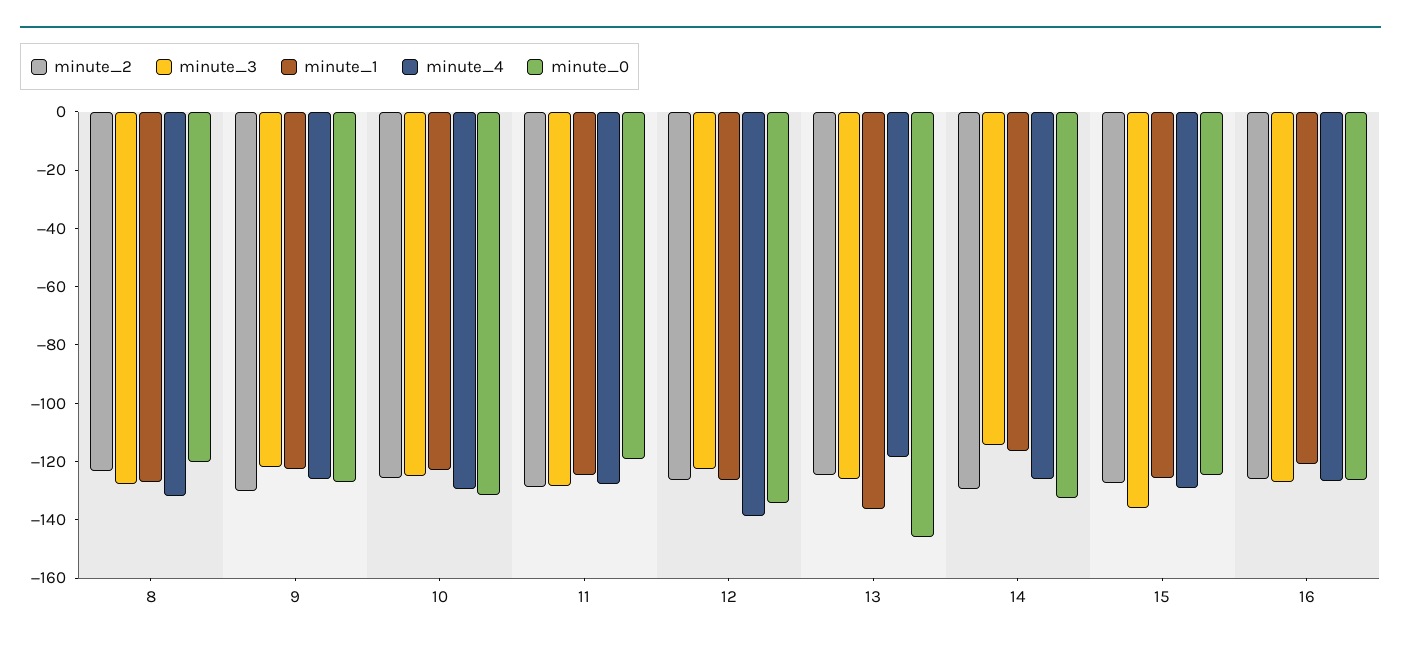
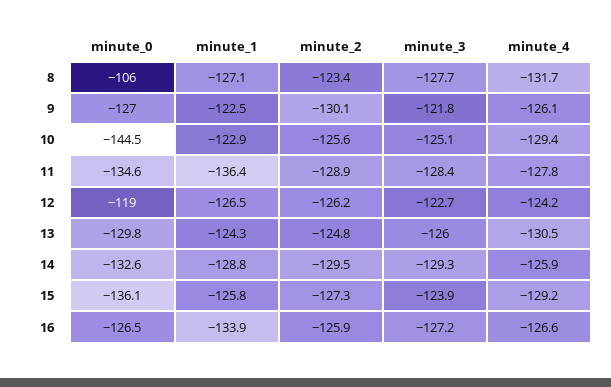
minute_0, 8: -120 -> -106
minute_0, 10: -130 -> -144.5
minute_1, 11: -125 -> -136.4
minute_0, 11: -120 -> -134.6
minute_4, 12: -140 -> -124.2
minute_0, 12: -135 -> -119
minute_1, 13: -135 -> -124.3
minute_4, 13: -120 -> -130.5
minute_0, 13: -145 -> -129.8
minute_3, 14: -115 -> -129.3
minute_1, 14: -115 -> -128.8
minute_3, 15: -135 -> -123.9
minute_0, 15: -125 -> -136.1
minute_1, 16: -120 -> -133.9

